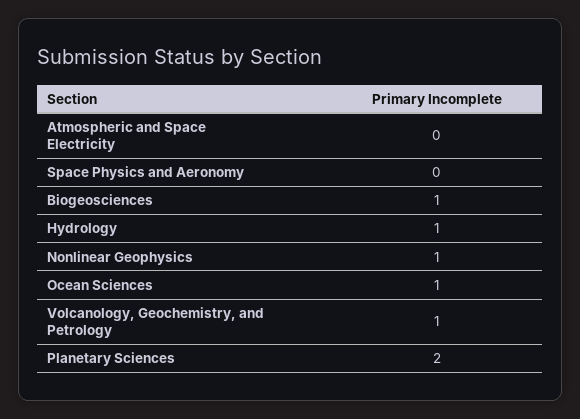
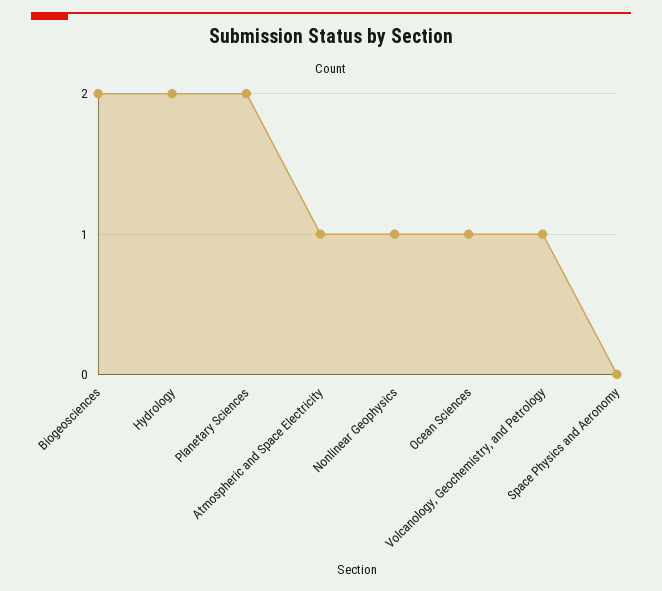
Atmospheric and Space Electricity: 0 -> 1
Biogeosciences: 1 -> 2
Hydrology: 1 -> 2

